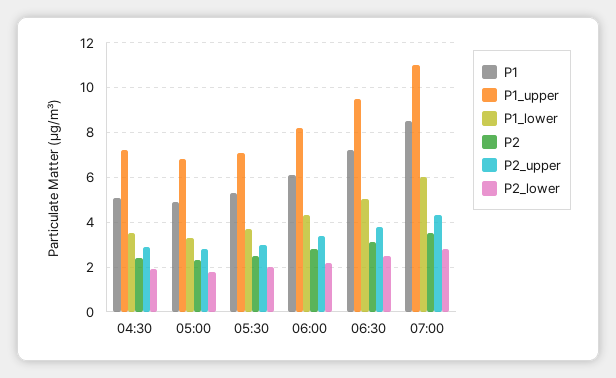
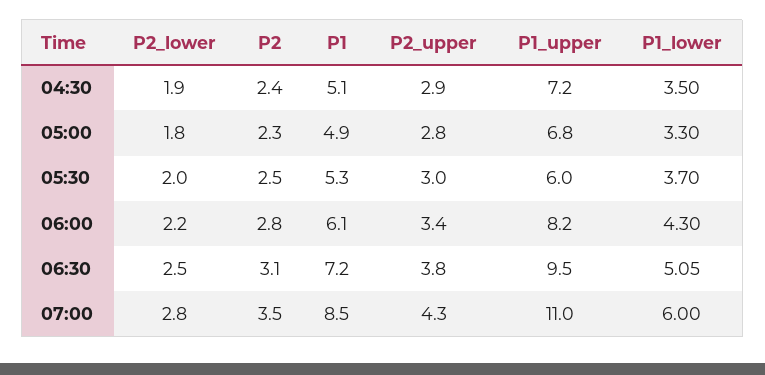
P1_upper, 05:30: 7 -> 6

